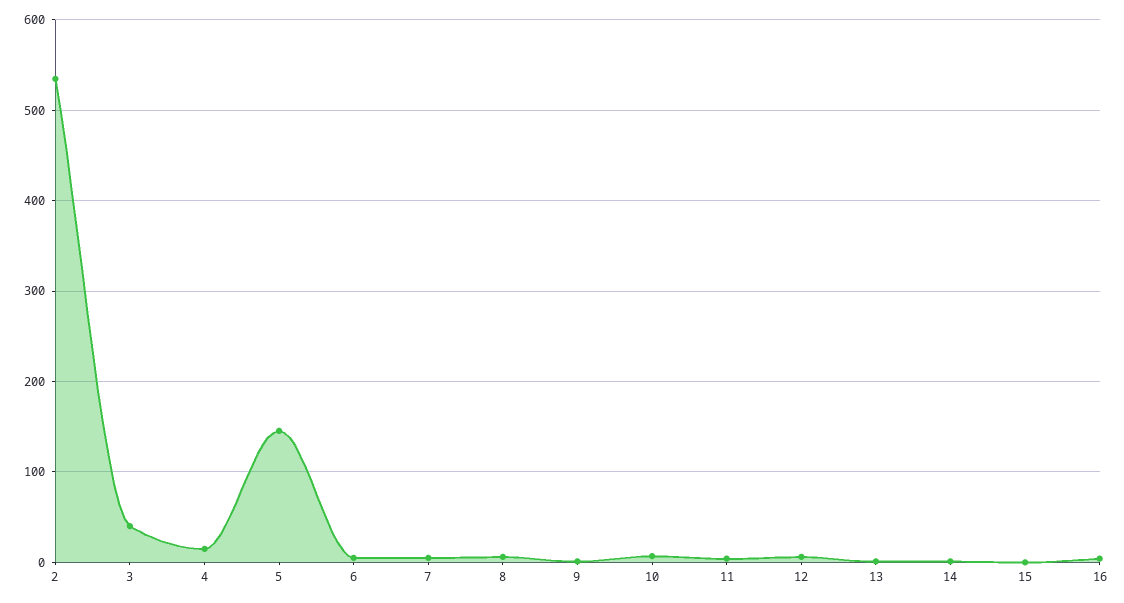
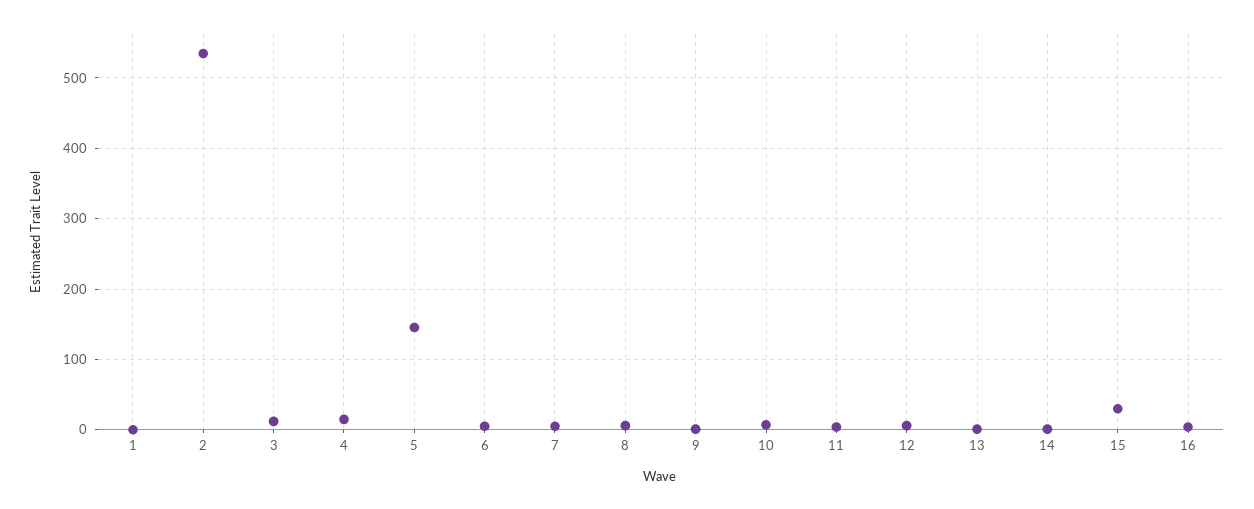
3: 40 -> 10
15: 0 -> 30
1: none -> 0

